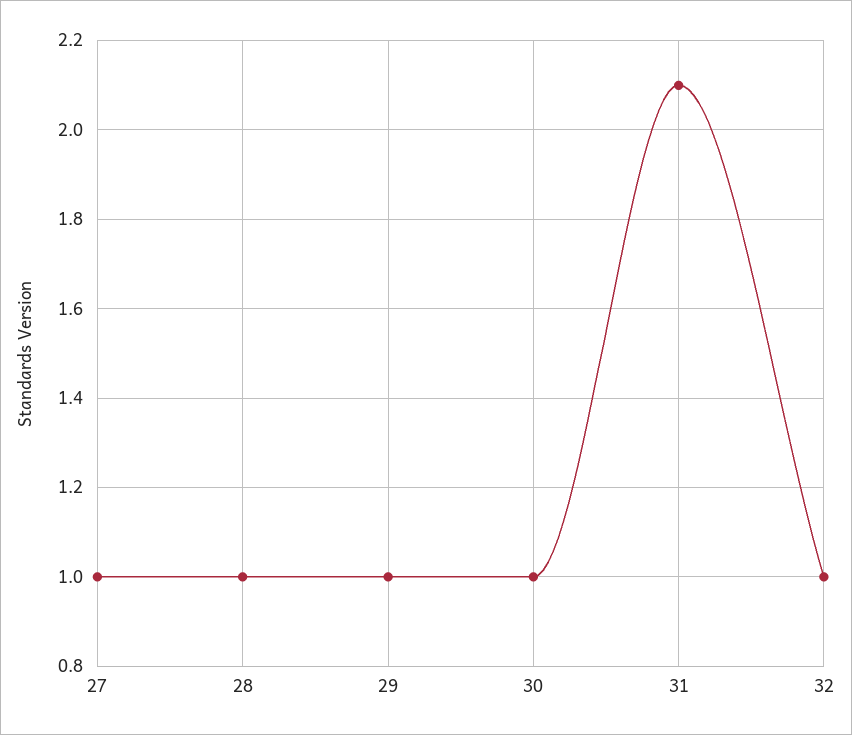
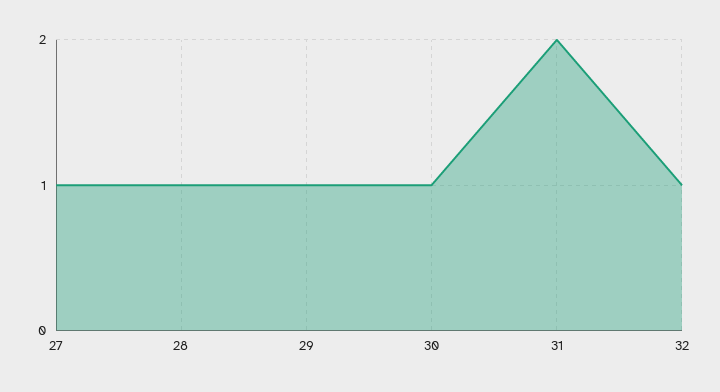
31: 2.1 -> 2

